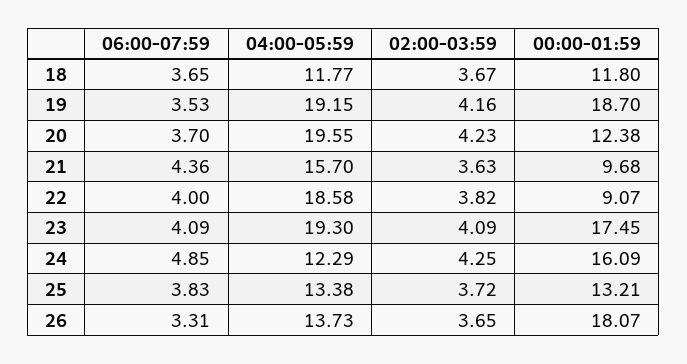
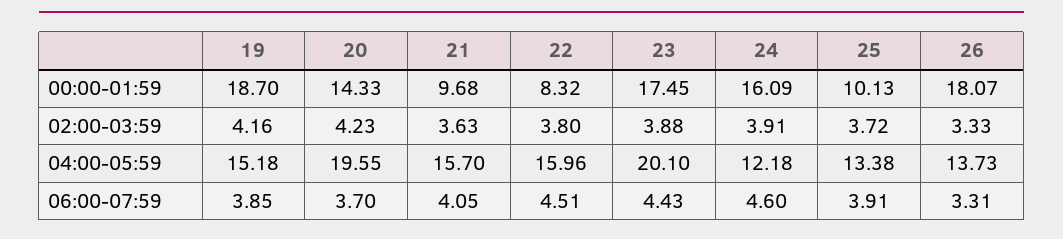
06:00-07:59, 18: 3.65 -> none
04:00-05:59, 18: 11.77 -> none
02:00-03:59, 18: 3.67 -> none
00:00-01:59, 18: 11.8 -> none
06:00-07:59, 19: 3.53 -> 3.85
04:00-05:59, 19: 19.15 -> 15.18
00:00-01:59, 20: 12.38 -> 14.33
06:00-07:59, 21: 4.36 -> 4.05
06:00-07:59, 22: 4 -> 4.51
04:00-05:59, 22: 18.58 -> 15.96
02:00-03:59, 22: 3.82 -> 3.8
00:00-01:59, 22: 9.07 -> 8.32
06:00-07:59, 23: 4.09 -> 4.43
04:00-05:59, 23: 19.3 -> 20.1
02:00-03:59, 23: 4.09 -> 3.88
06:00-07:59, 24: 4.85 -> 4.6
04:00-05:59, 24: 12.29 -> 12.18
02:00-03:59, 24: 4.25 -> 3.91
06:00-07:59, 25: 3.83 -> 3.91
00:00-01:59, 25: 13.21 -> 10.13
02:00-03:59, 26: 3.65 -> 3.33

